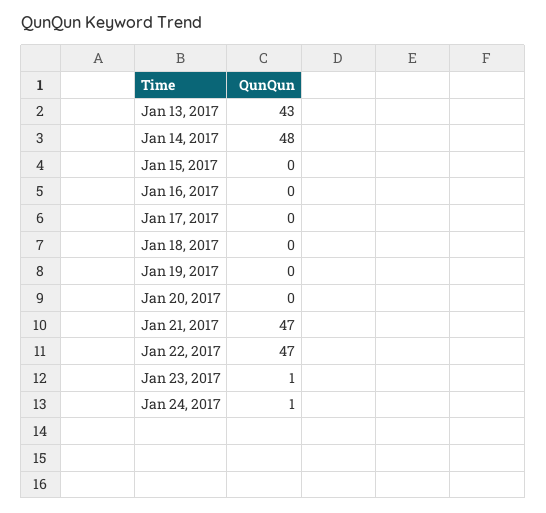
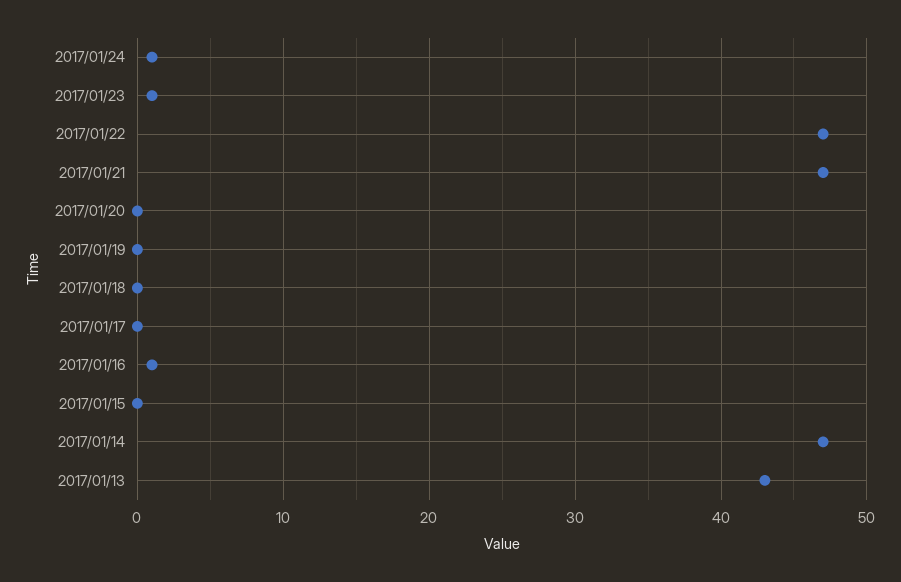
Jan 14, 2017: 48 -> 47
Jan 16, 2017: 0 -> 1

